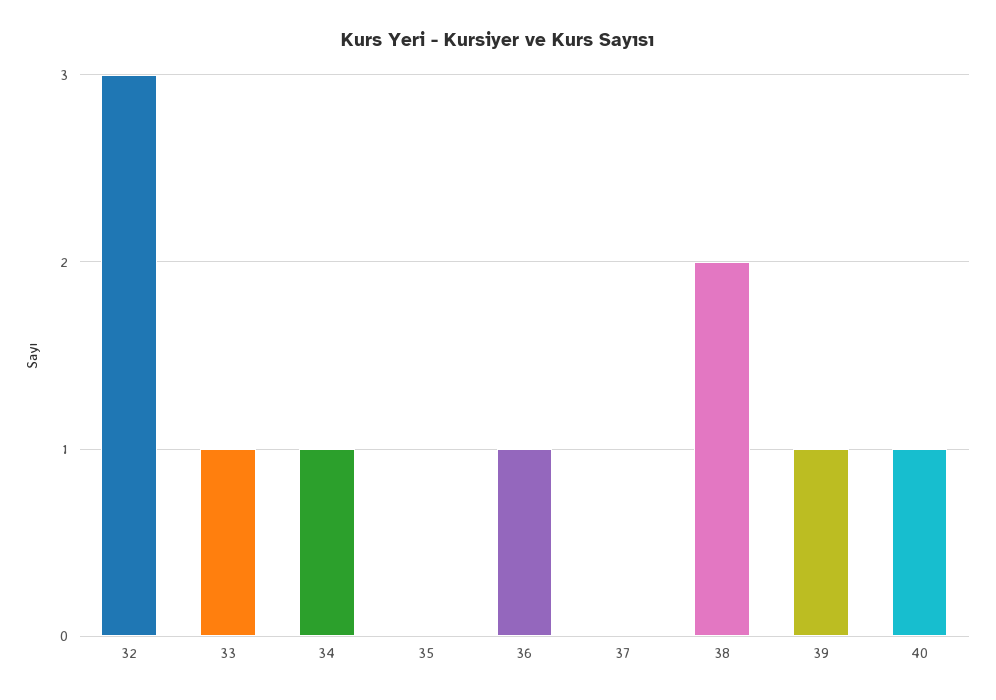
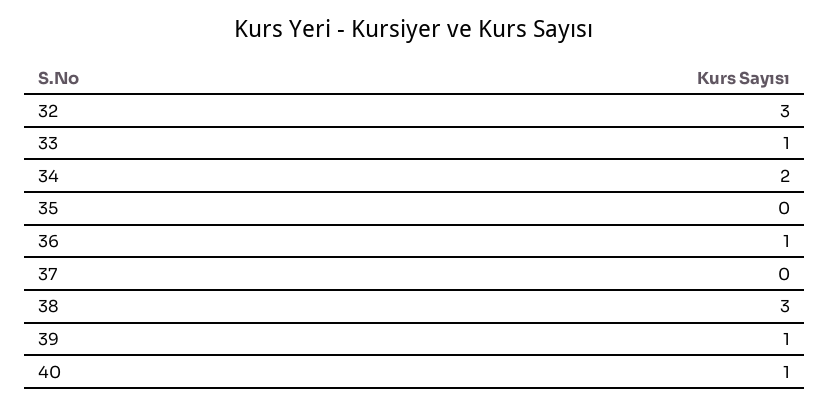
34: 1 -> 2
38: 2 -> 3

